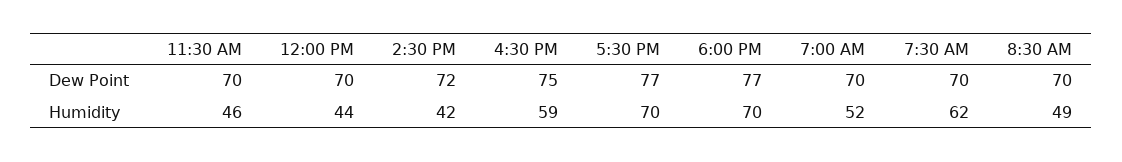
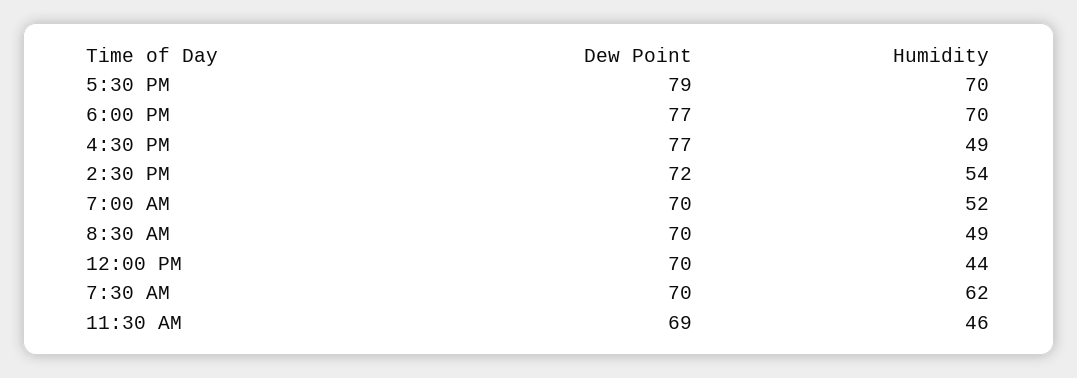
11:30 AM, Dew Point: 70 -> 69
4:30 PM, Dew Point: 75 -> 77
5:30 PM, Dew Point: 77 -> 79
2:30 PM, Humidity: 42 -> 54
4:30 PM, Humidity: 59 -> 49

